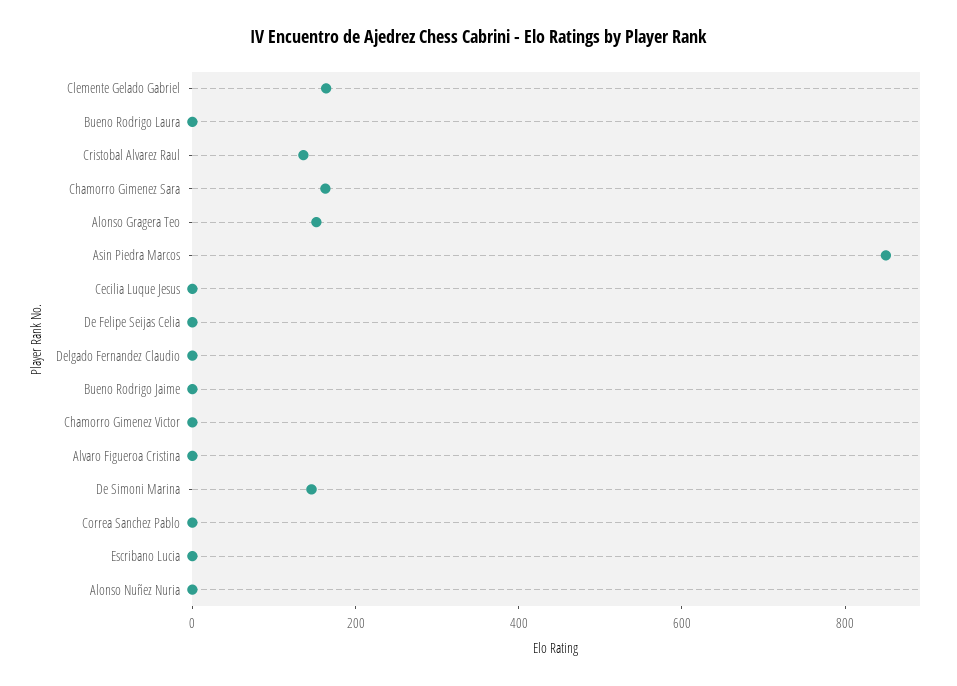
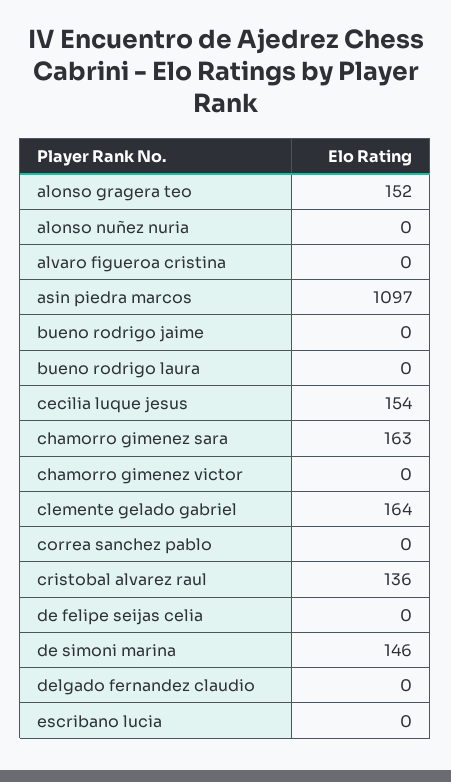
Asin Piedra Marcos: 850 -> 1097
Cecilia Luque Jesus: 0 -> 154

